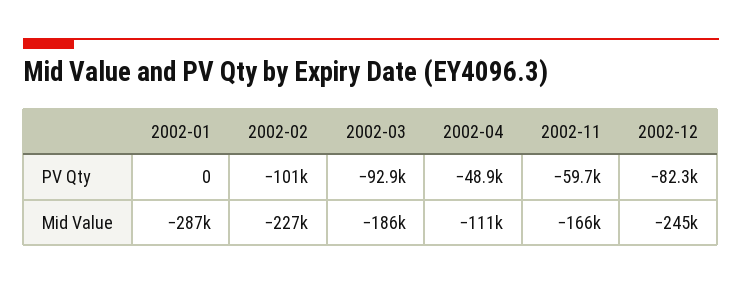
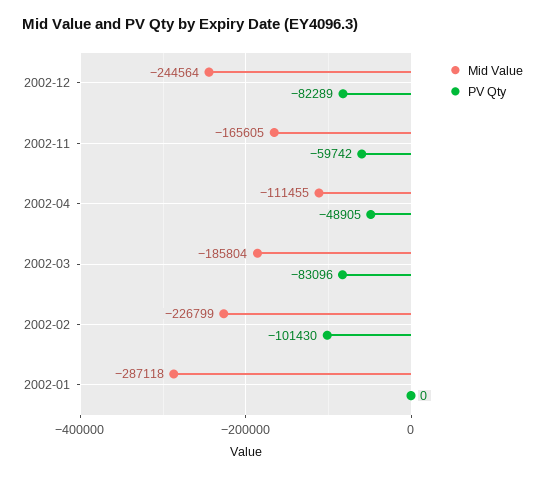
PV Qty, 2002-03: -92900 -> -83096

